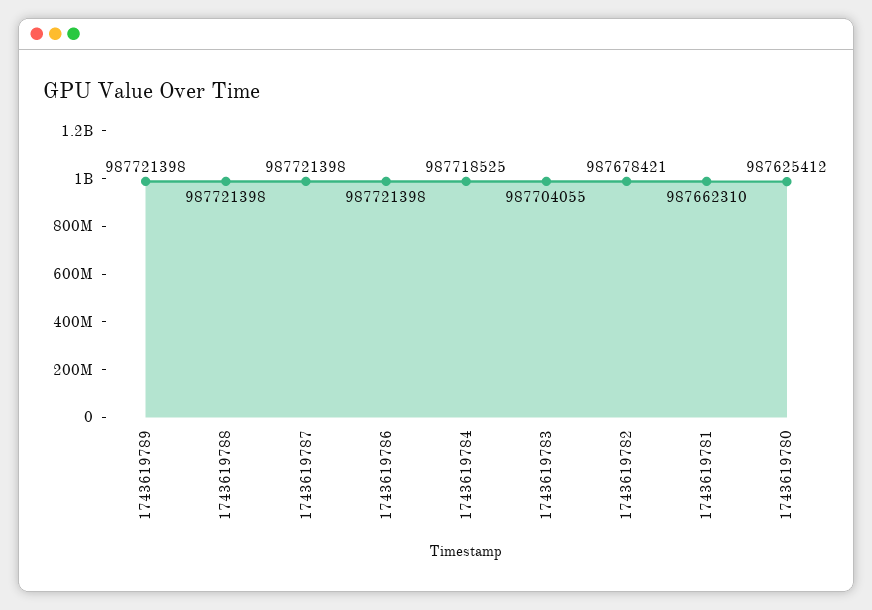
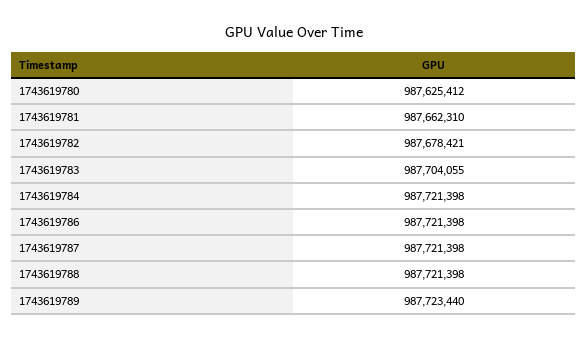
1743619789: 987721398 -> 987723440
1743619784: 987718525 -> 987721398

